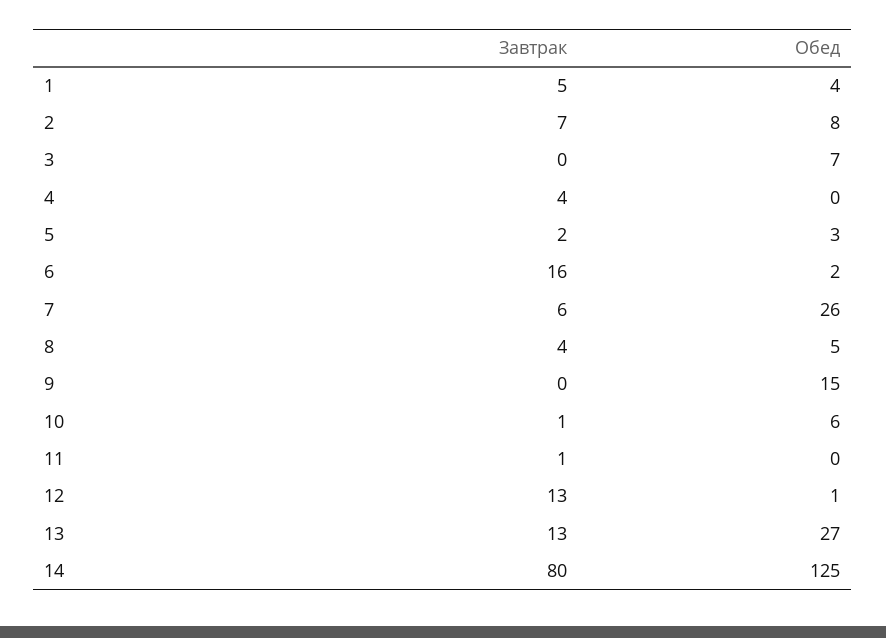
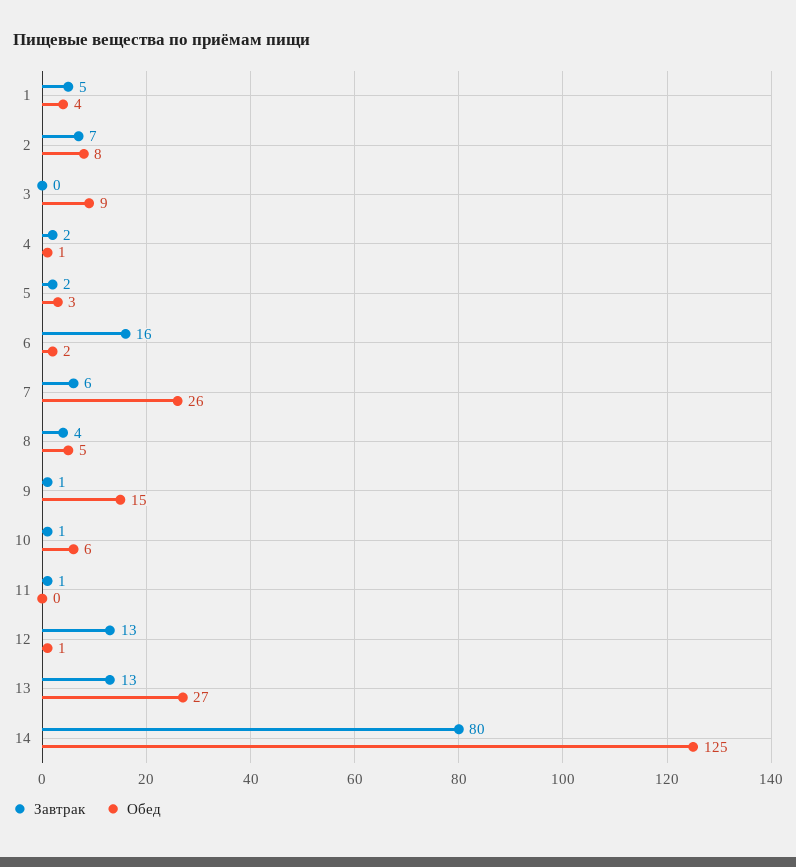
Обед, 3: 7 -> 9
Завтрак, 4: 4 -> 2
Обед, 4: 0 -> 1
Завтрак, 9: 0 -> 1

